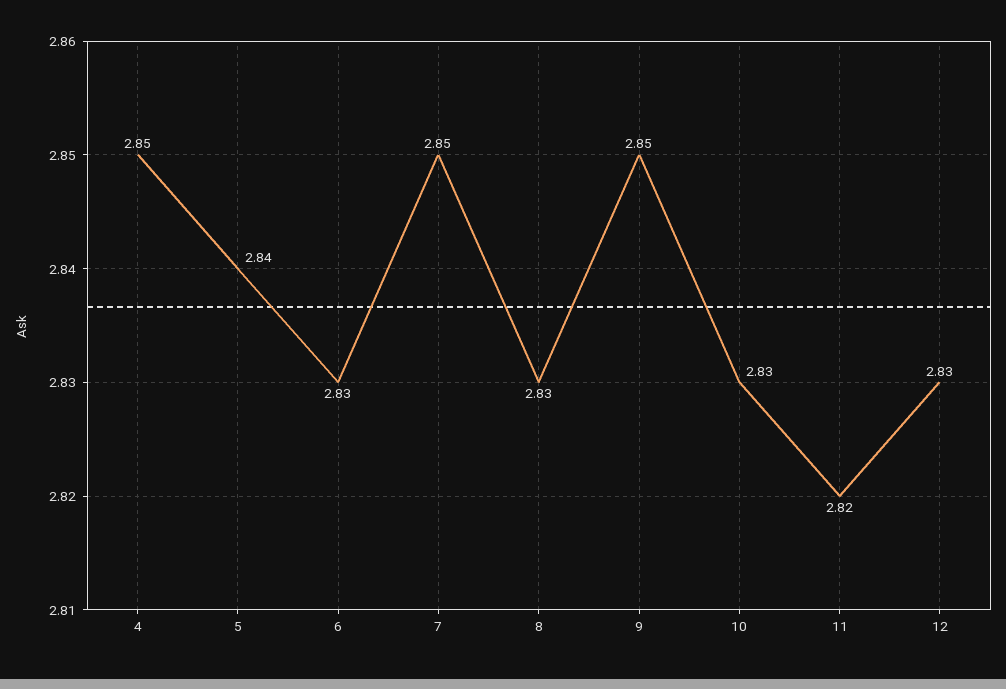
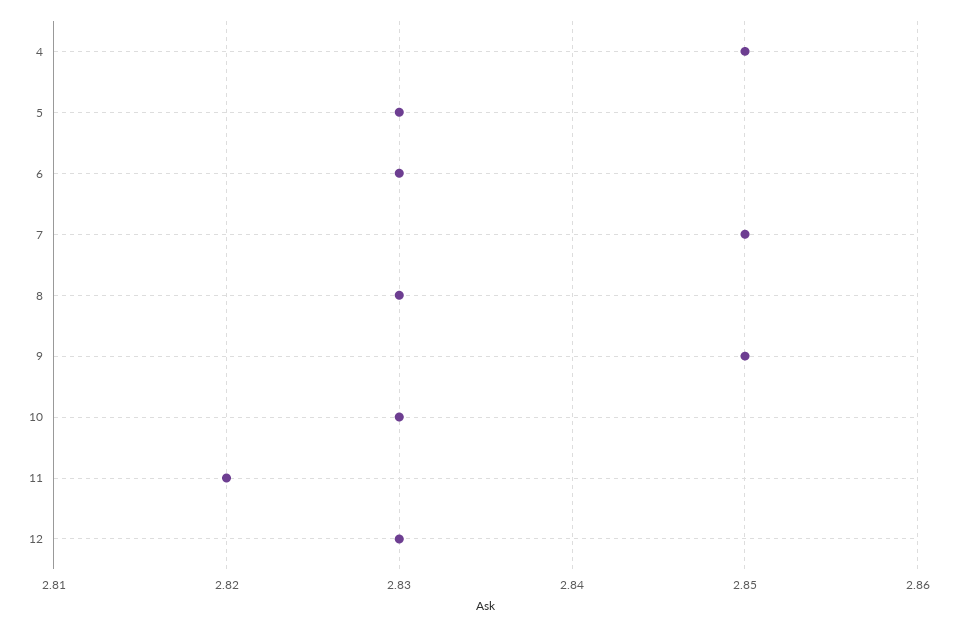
5: 2.84 -> 2.83

